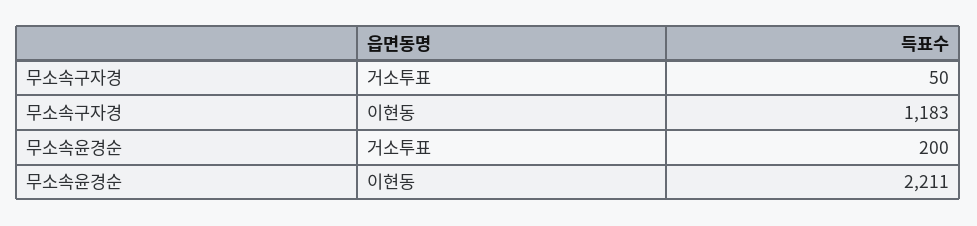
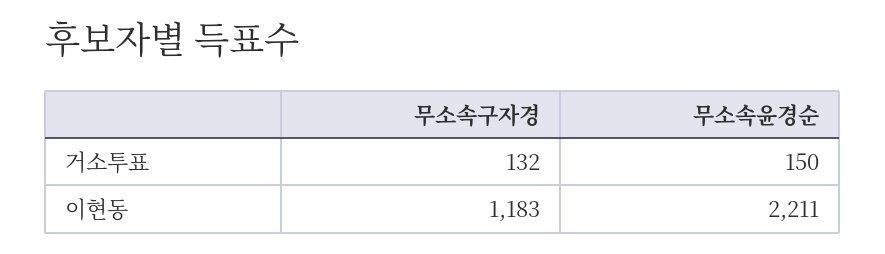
무소속구자경, 거소투표: 50 -> 132
무소속윤경순, 거소투표: 200 -> 150

